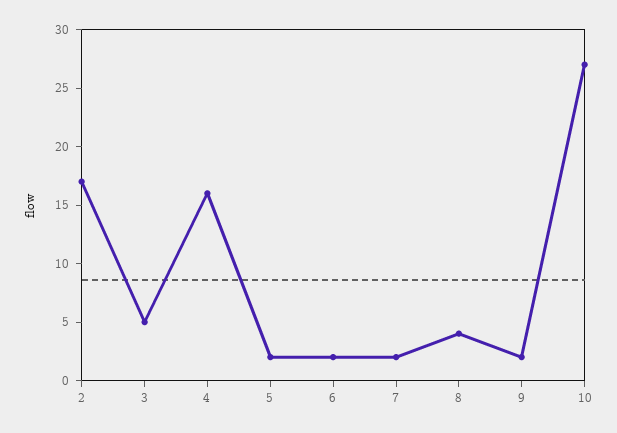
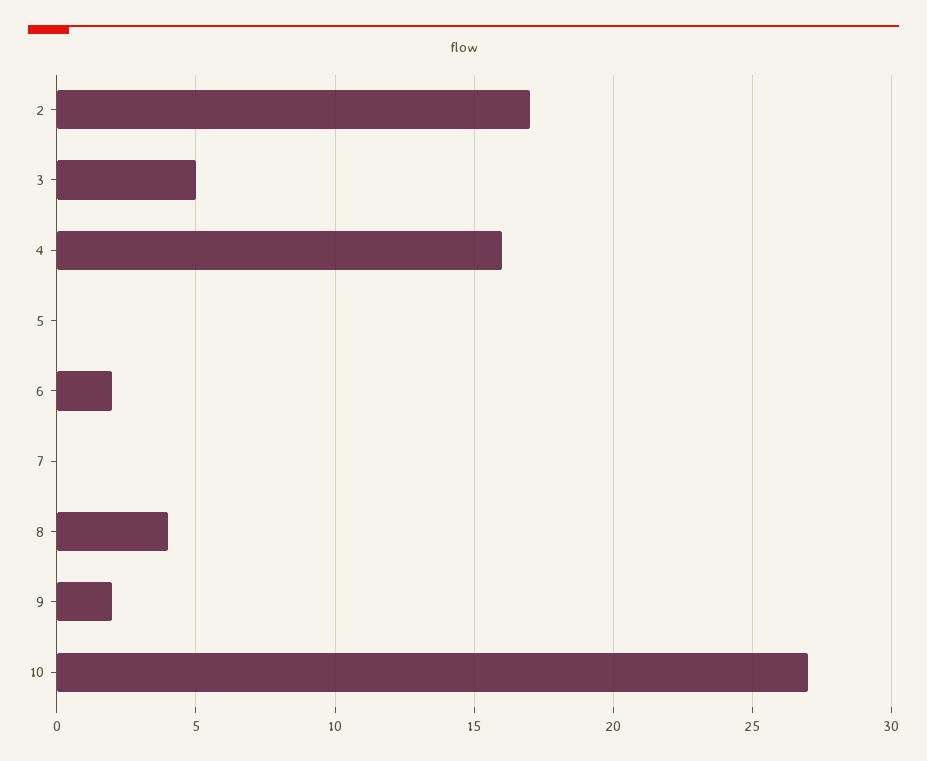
5: 2 -> 0
7: 2 -> 0

